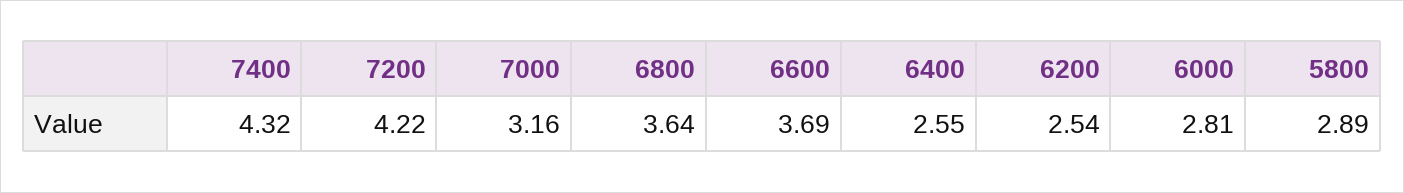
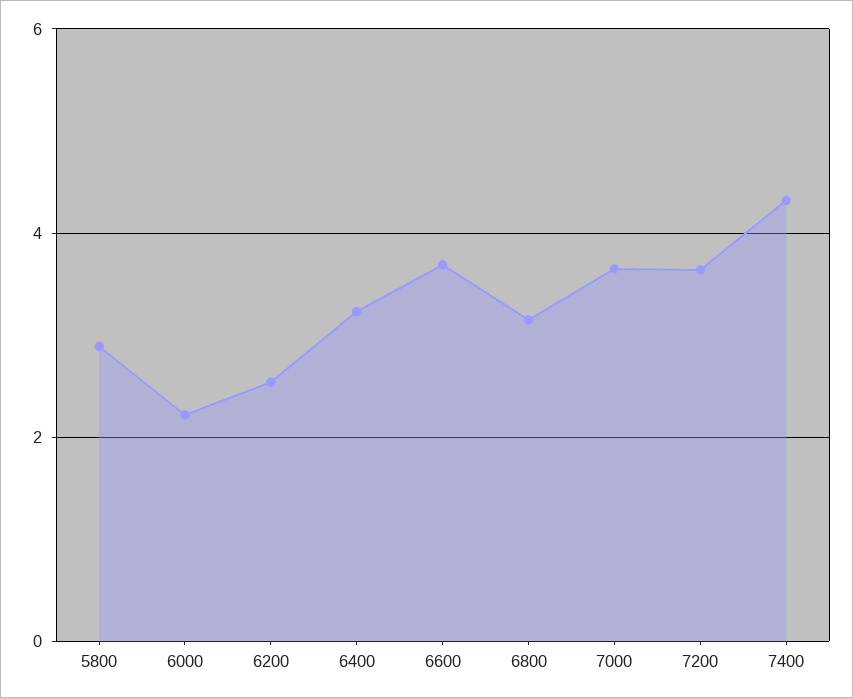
7200: 4.22 -> 3.6
7000: 3.16 -> 3.6
6800: 3.64 -> 3.2
6400: 2.55 -> 3.2
6000: 2.81 -> 2.2

